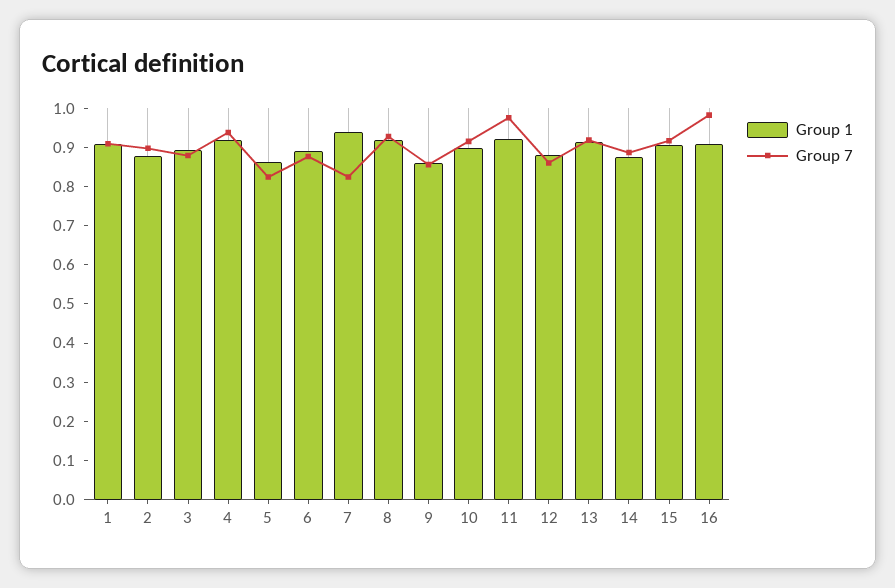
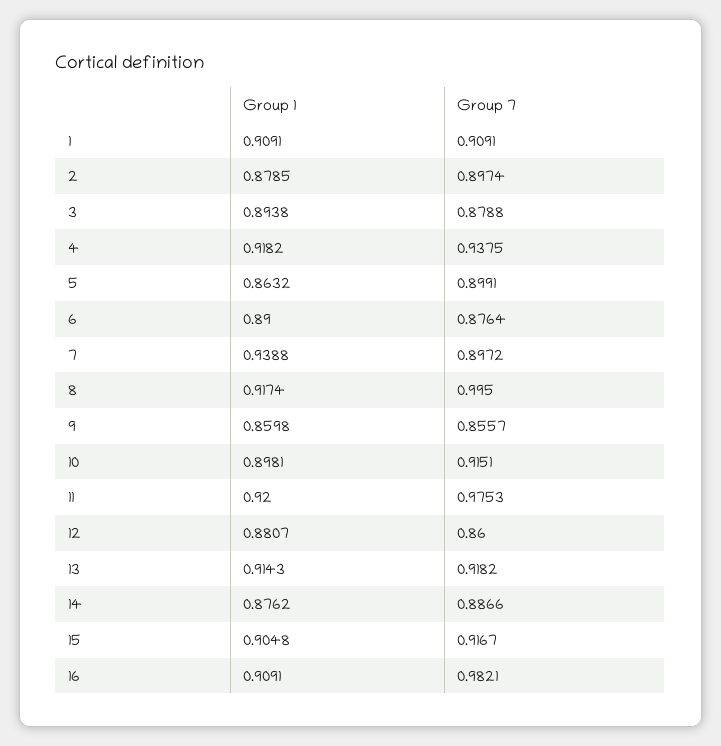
Group 7, 5: 0.825 -> 0.8991
Group 7, 7: 0.825 -> 0.8972
Group 7, 8: 0.925 -> 0.995

